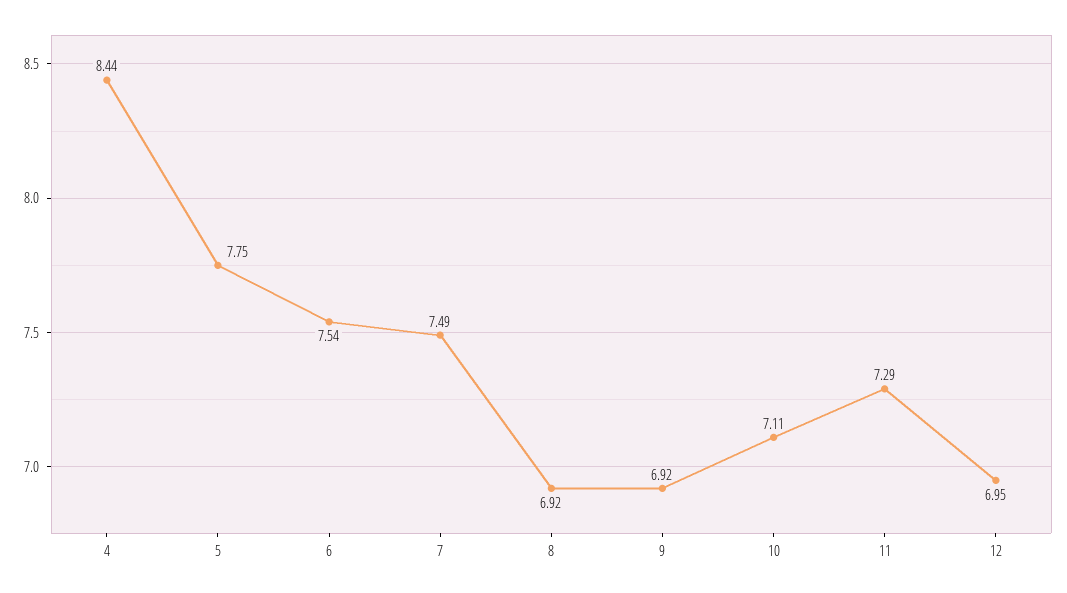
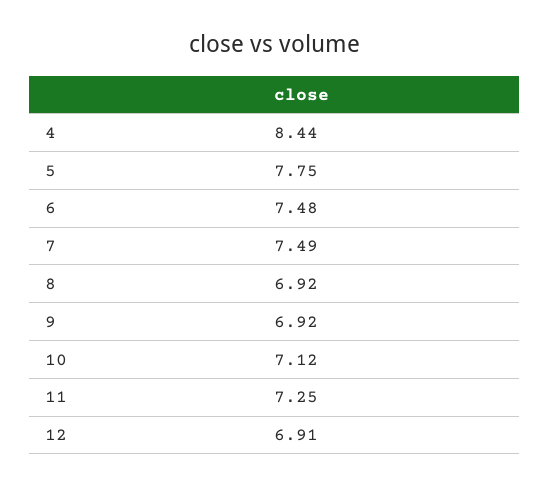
6: 7.54 -> 7.48
10: 7.11 -> 7.12
11: 7.29 -> 7.25
12: 6.95 -> 6.91

